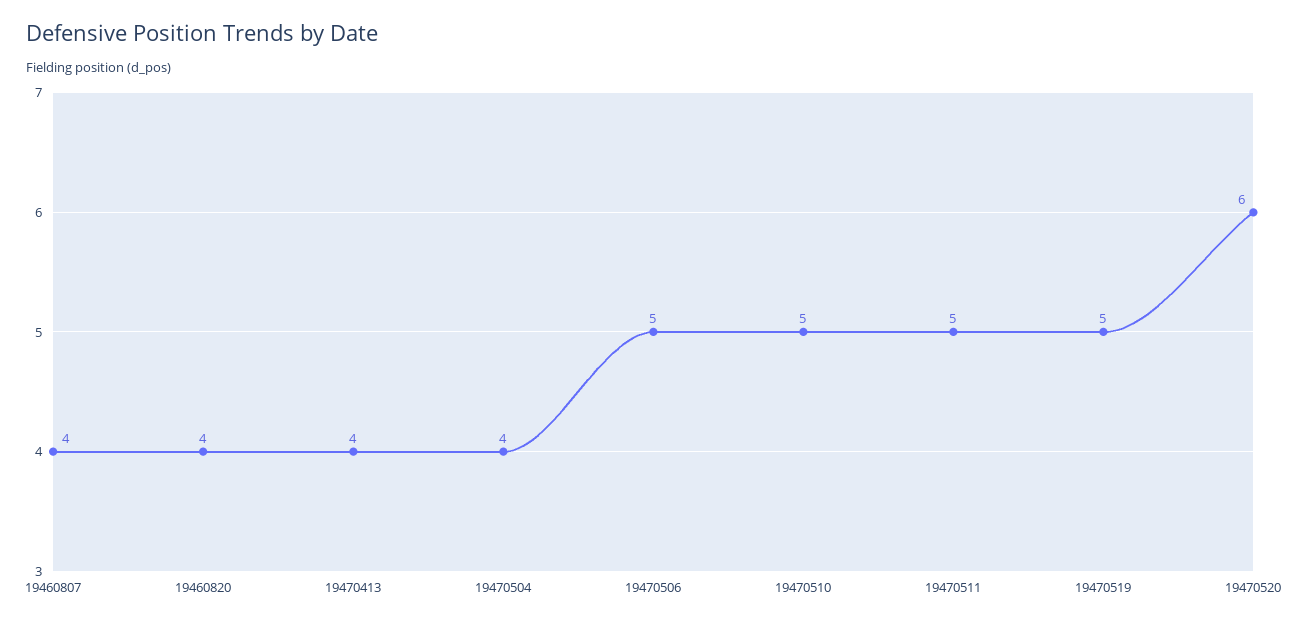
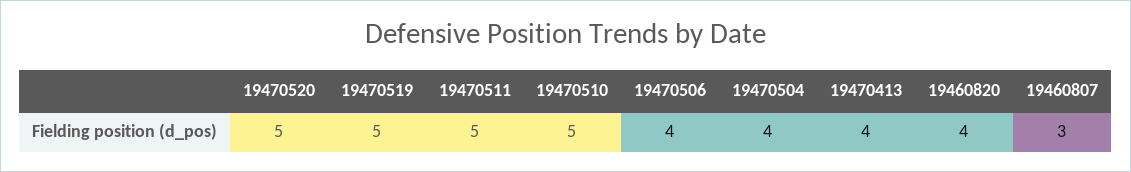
19460807: 4 -> 3
19470506: 5 -> 4
19470520: 6 -> 5

